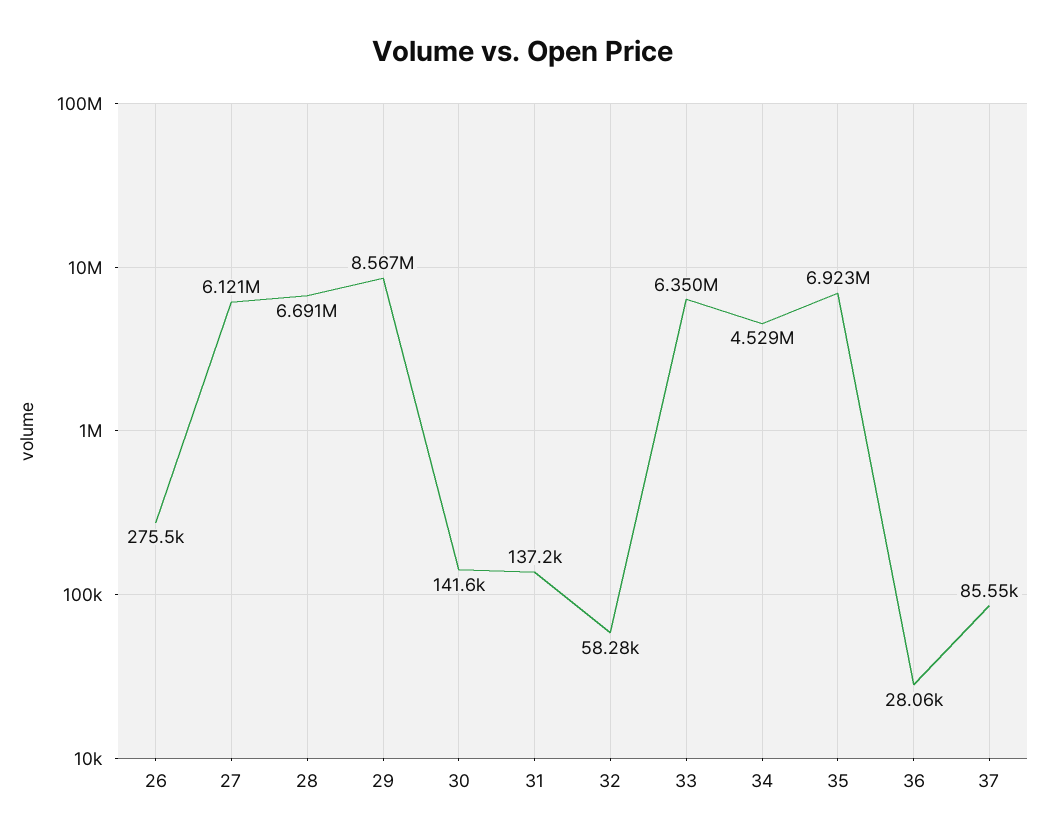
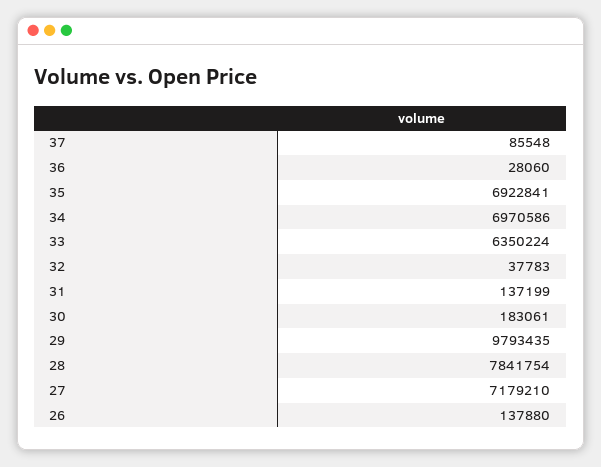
26: 275500 -> 137880
27: 6121000 -> 7179210
28: 6691000 -> 7841754
29: 8567000 -> 9793435
30: 141600 -> 183061
32: 58280 -> 37783
34: 4529000 -> 6970586

